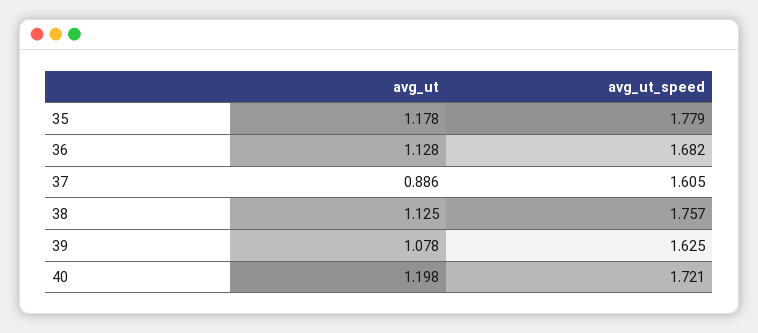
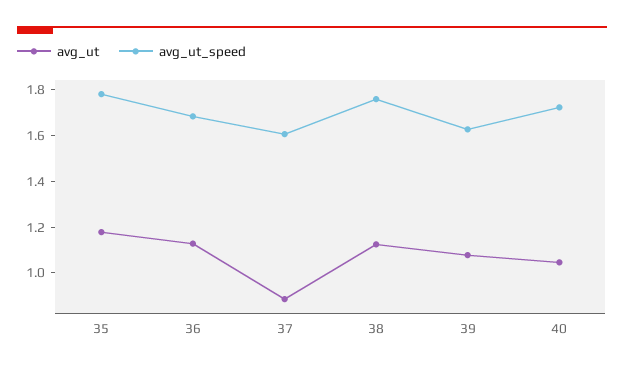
avg_ut, 40: 1.198 -> 1.05

